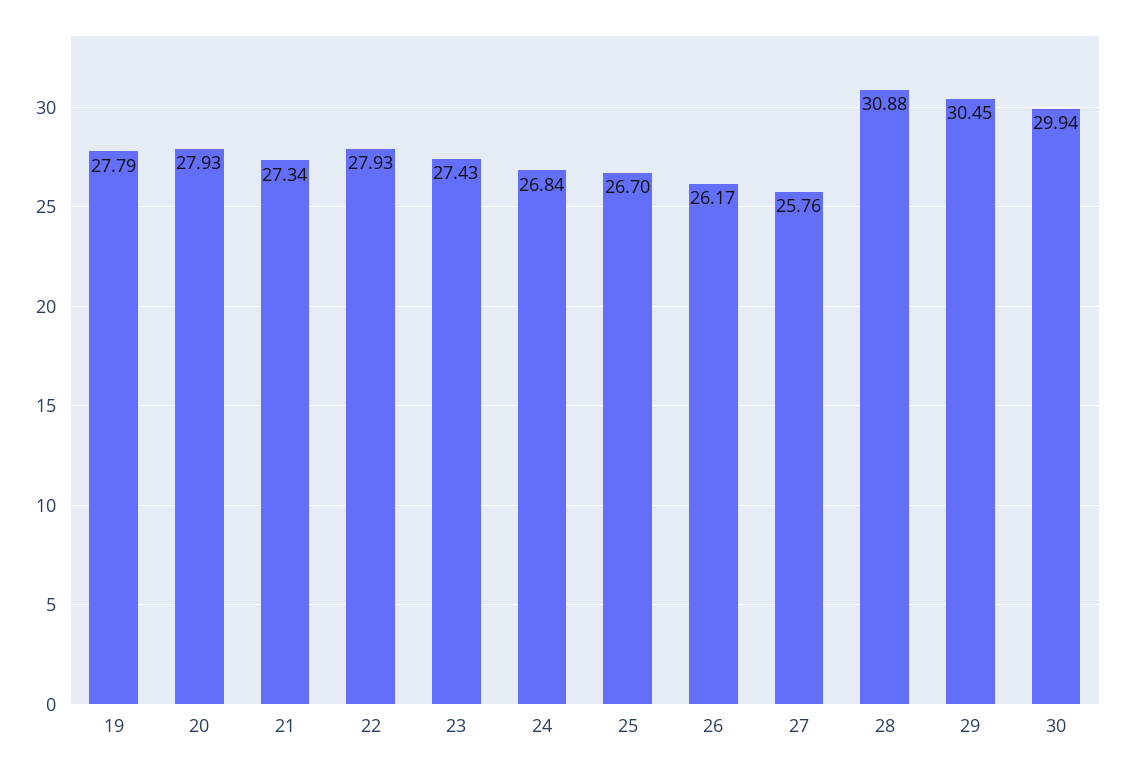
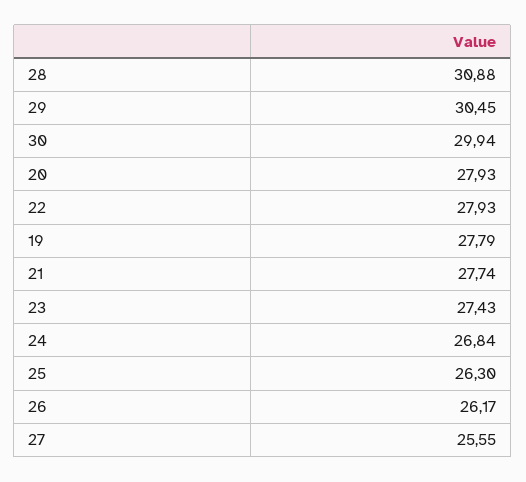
21: 27.34 -> 27.74
25: 26.7 -> 26.3
27: 25.76 -> 25.55

